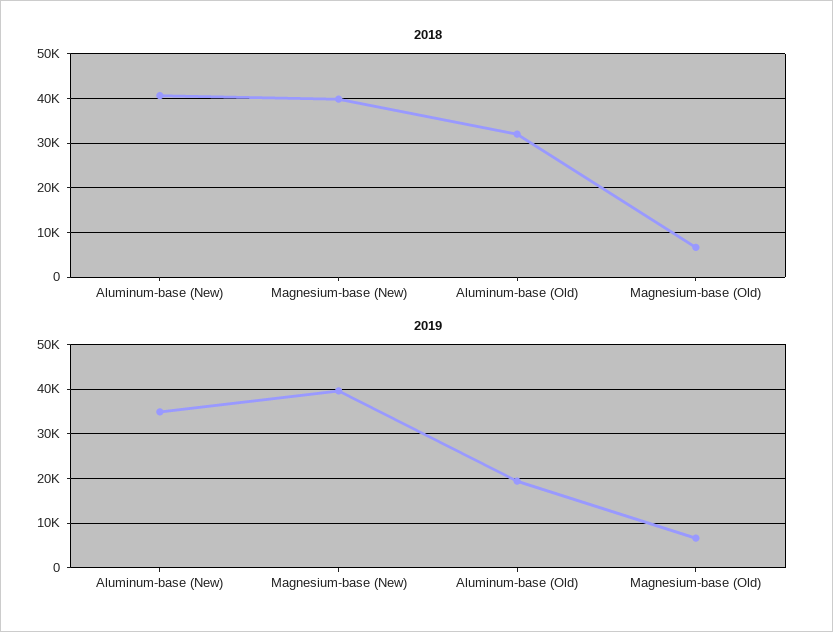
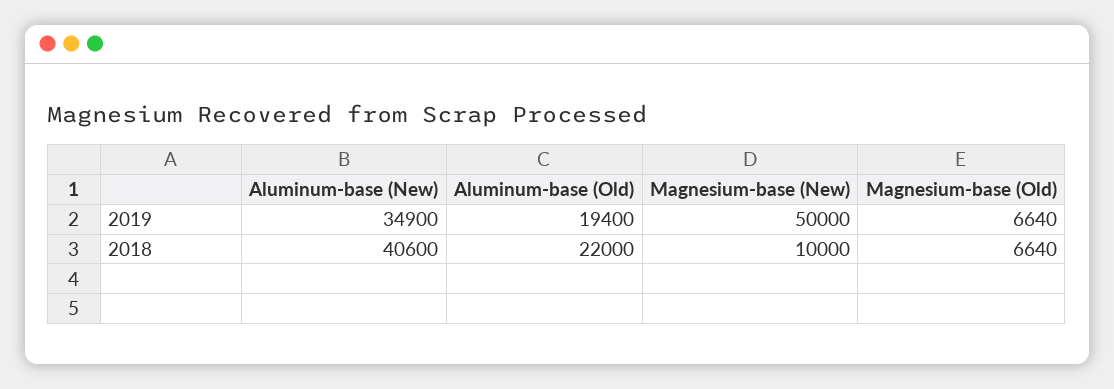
2018, Magnesium-base (New): 40000 -> 10000
2018, Aluminum-base (Old): 32000 -> 22000
2019, Magnesium-base (New): 40000 -> 50000

